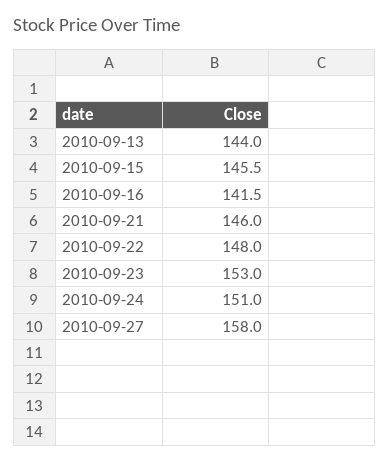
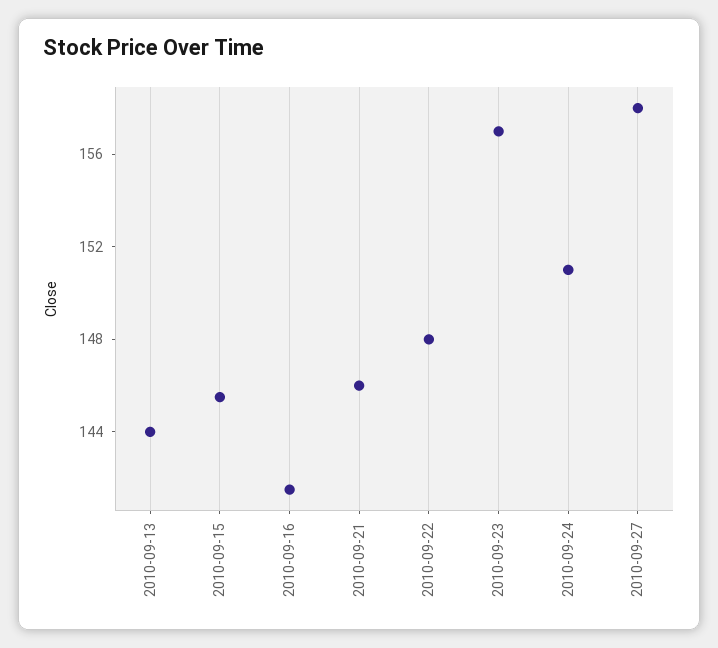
2010-09-23: 153 -> 157

